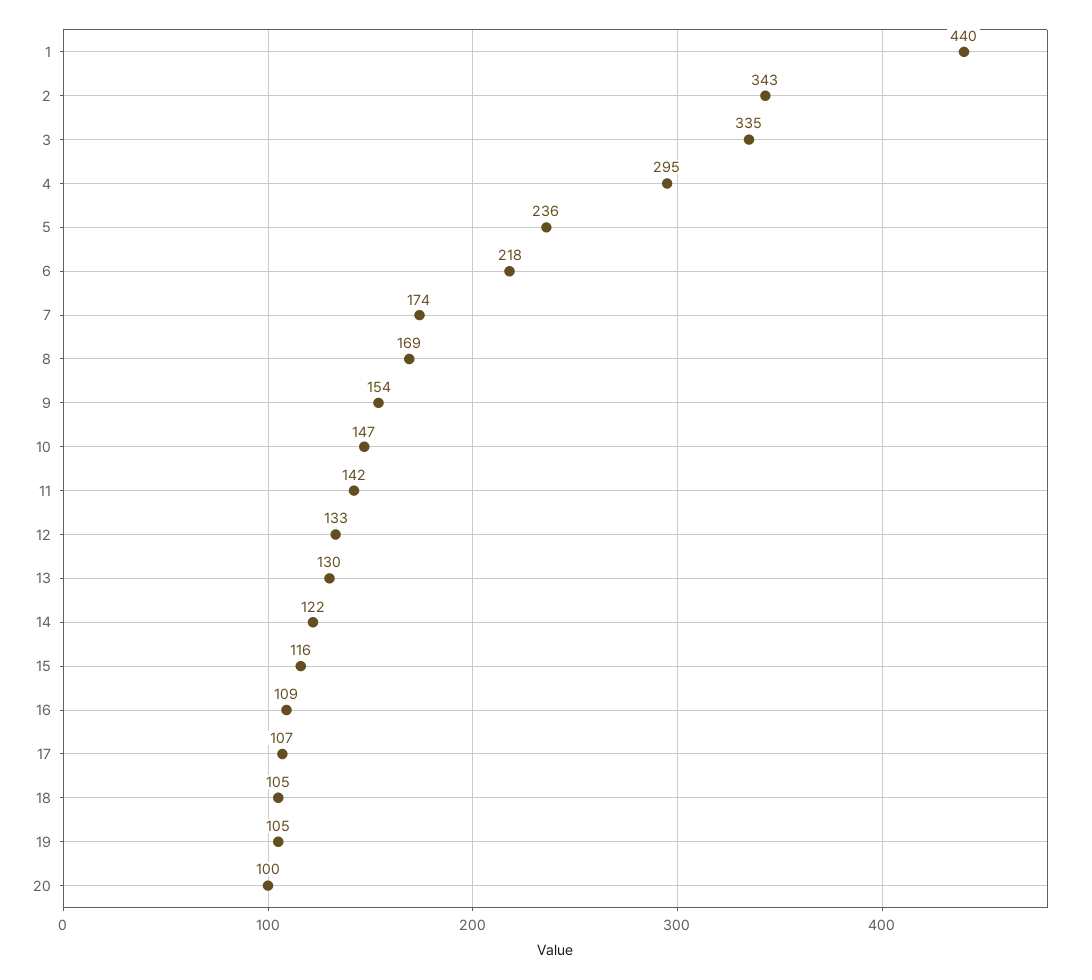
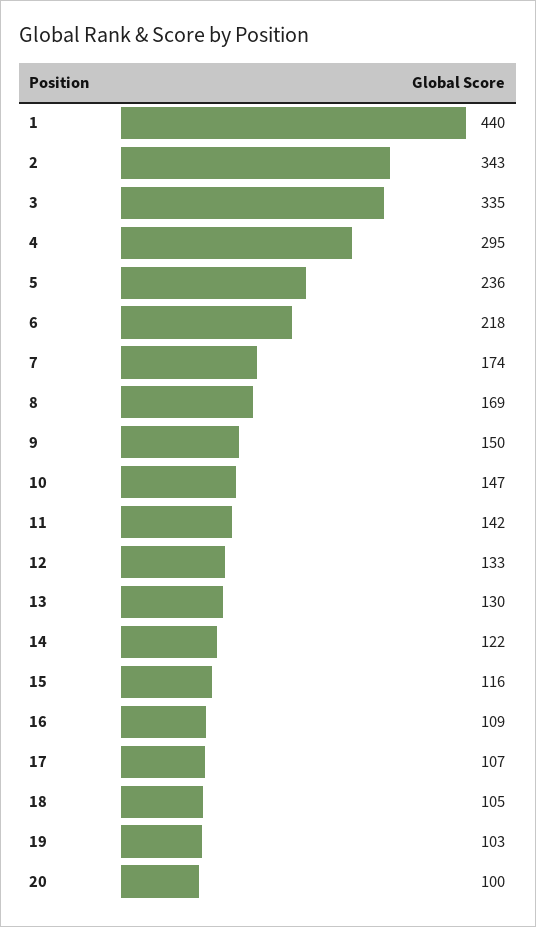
9: 154 -> 150
19: 105 -> 103

